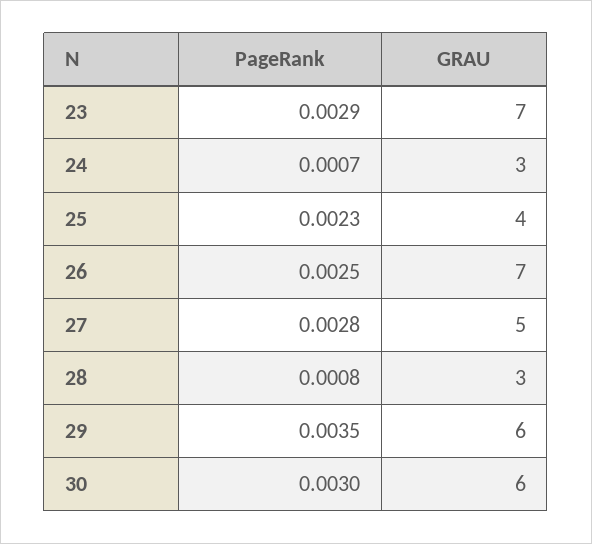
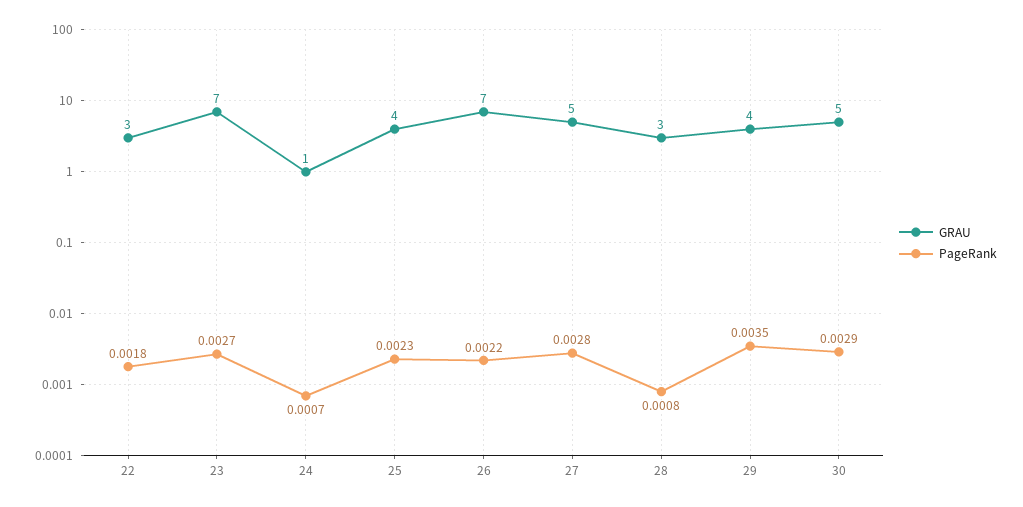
PageRank, 23: 0.0029 -> 0.0027
GRAU, 24: 3 -> 1
PageRank, 26: 0.0025 -> 0.0022
GRAU, 29: 6 -> 4
PageRank, 30: 0.003 -> 0.0029
GRAU, 30: 6 -> 5
GRAU, 22: none -> 3
PageRank, 22: none -> 0.0018

